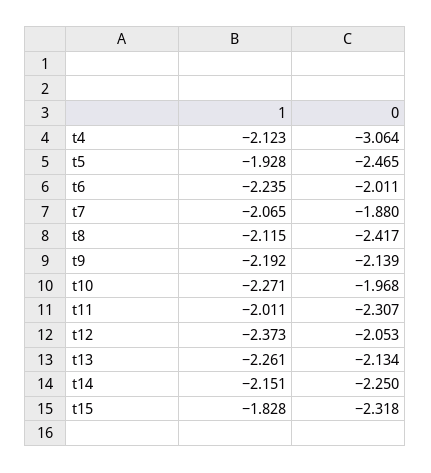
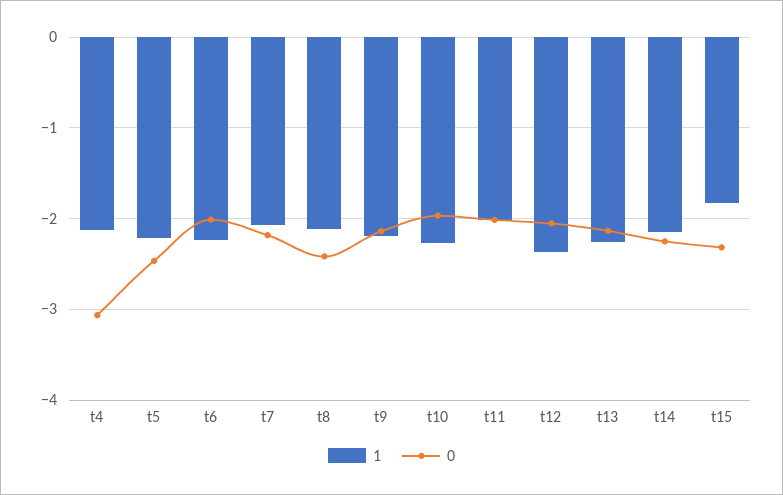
1, t5: -1.928 -> -2.2
0, t7: -1.88 -> -2.2
0, t11: -2.307 -> -2

